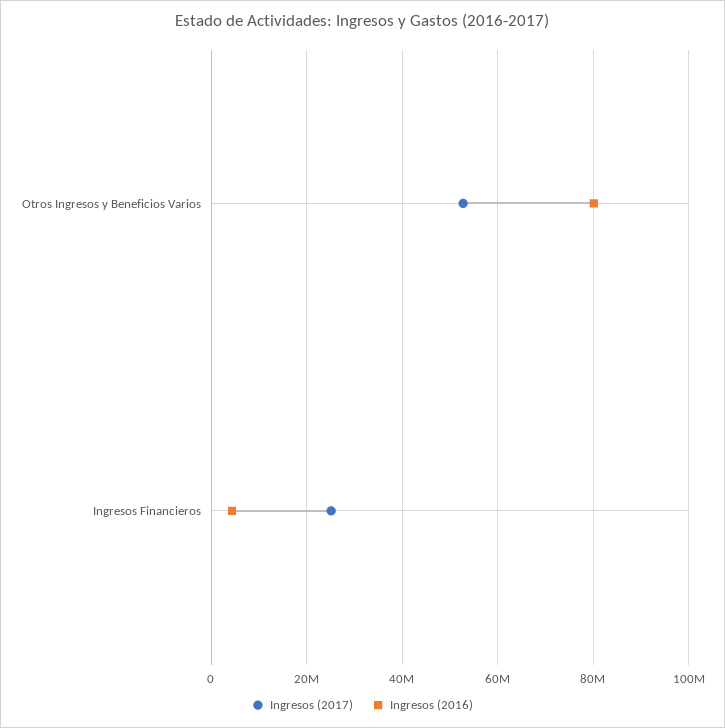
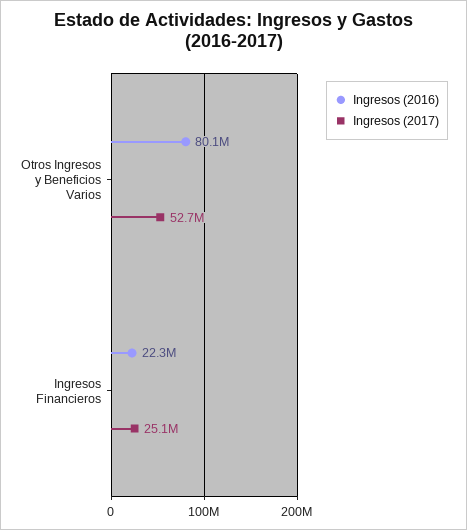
Ingresos (2016), Ingresos Financieros: 4000000 -> 22300000

